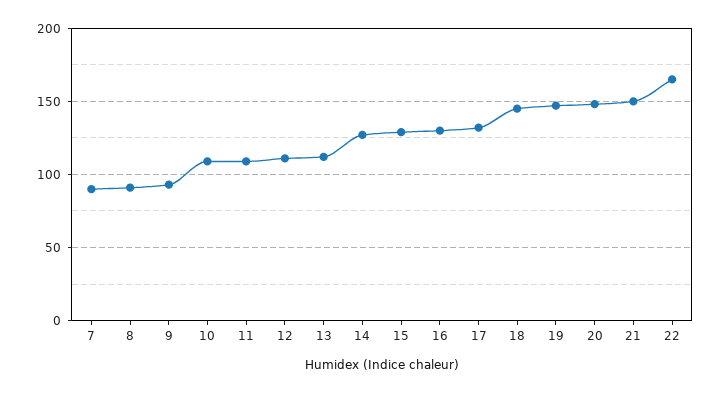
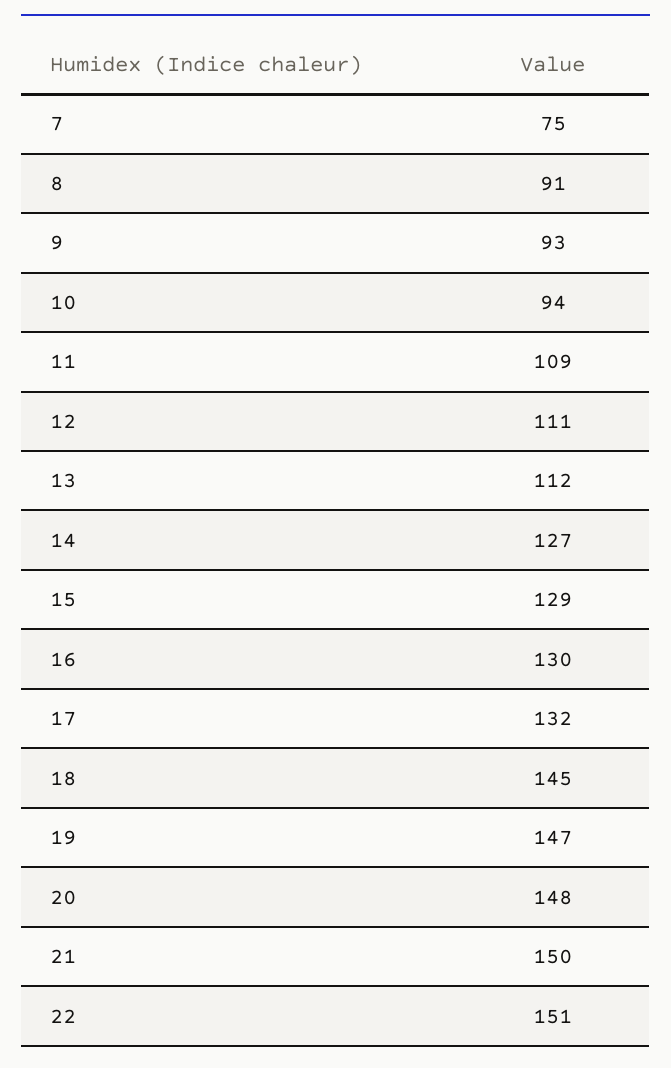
7: 90 -> 75
10: 110 -> 94
22: 165 -> 151

